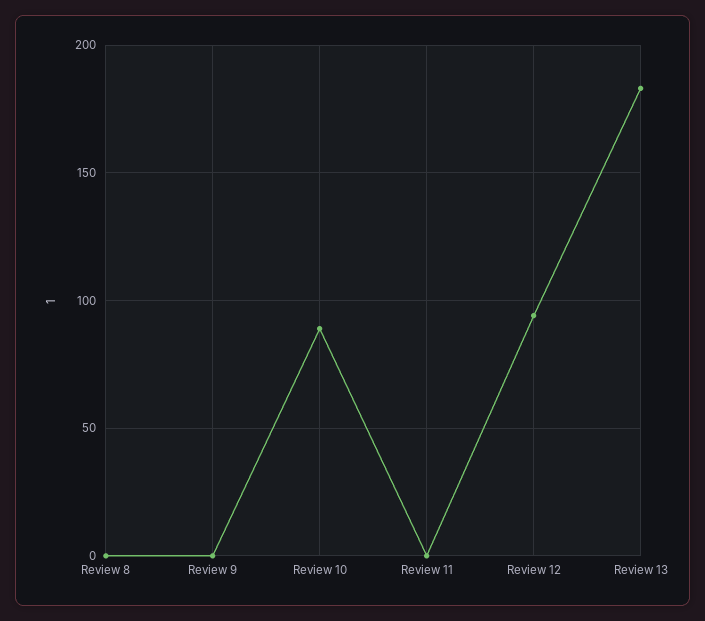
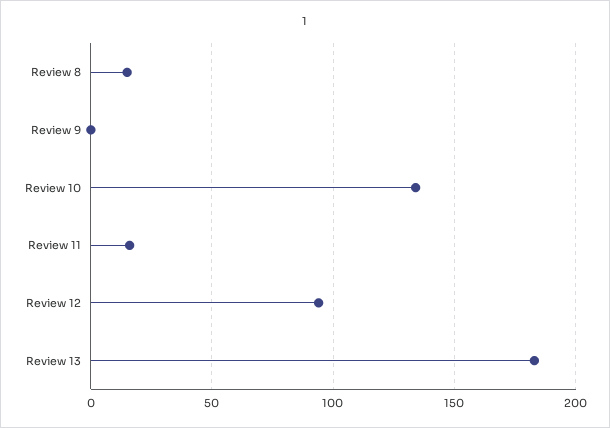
Review 8: 0 -> 15
Review 10: 90 -> 135
Review 11: 0 -> 15

